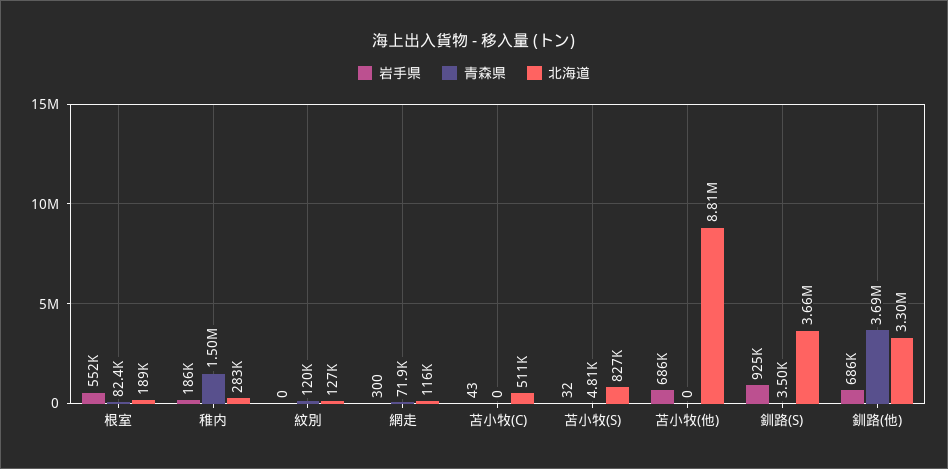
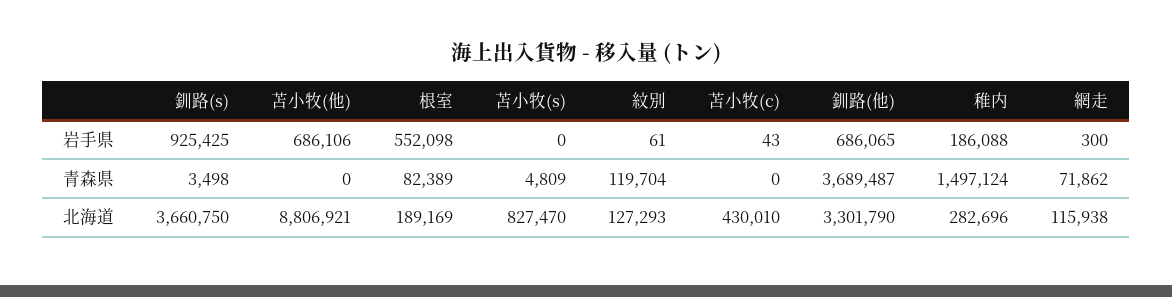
岩手県, 紋別: 0 -> 61
北海道, 苫小牧(C): 511000 -> 430010
岩手県, 苫小牧(S): 32 -> 0

